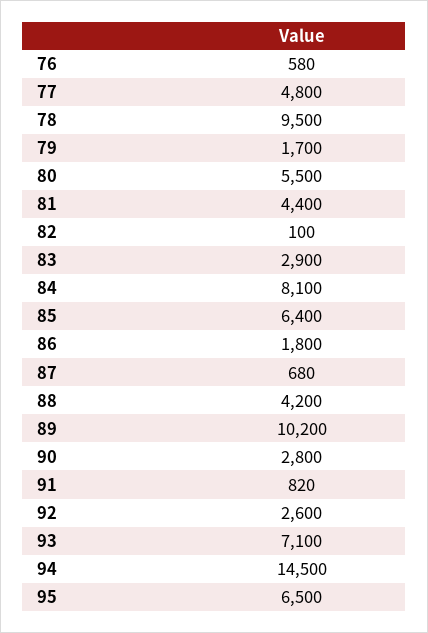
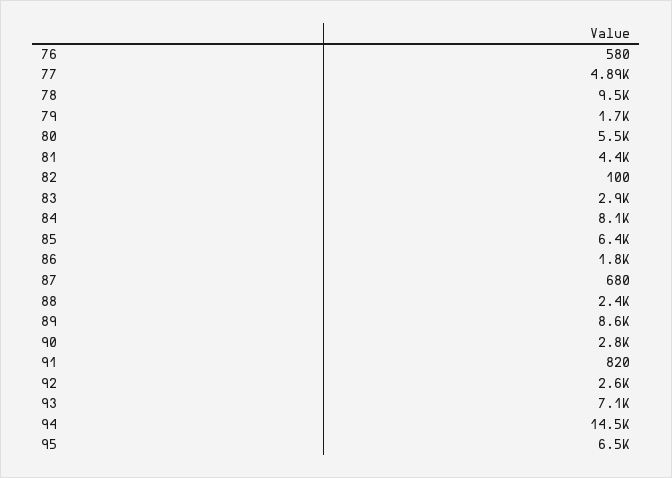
77: 4800 -> 4890
88: 4200 -> 2400
89: 10200 -> 8600

